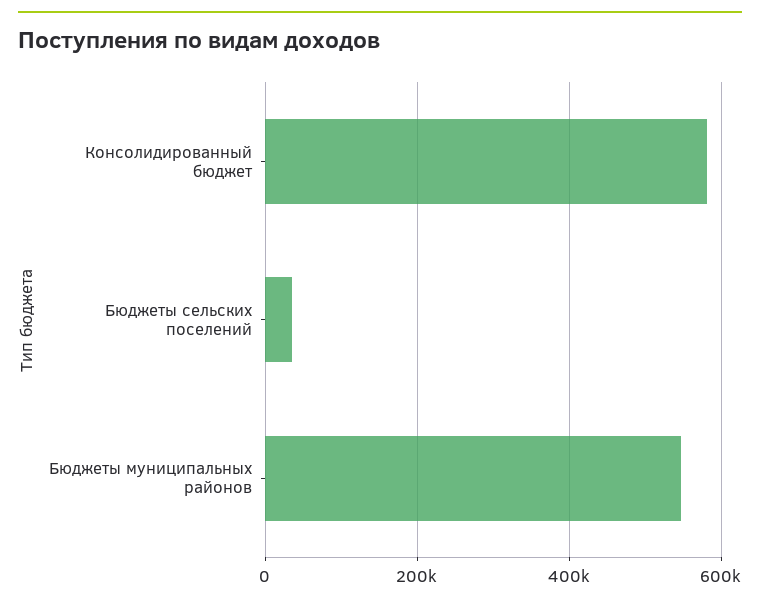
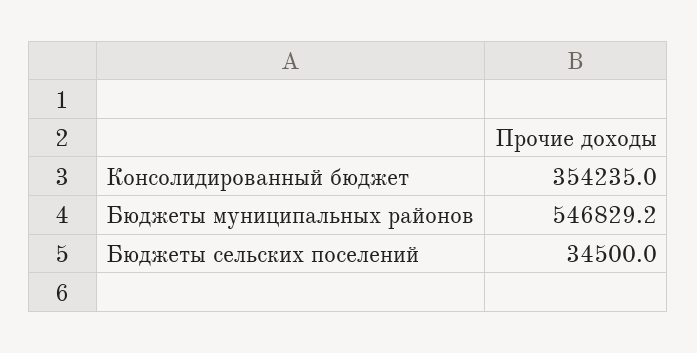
Консолидированный бюджет: 580000 -> 354235

